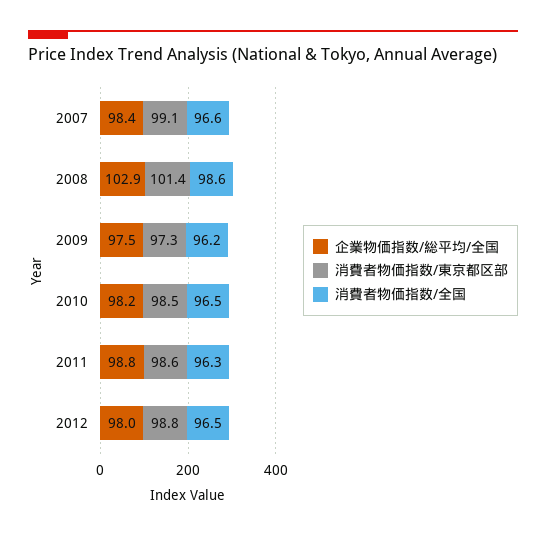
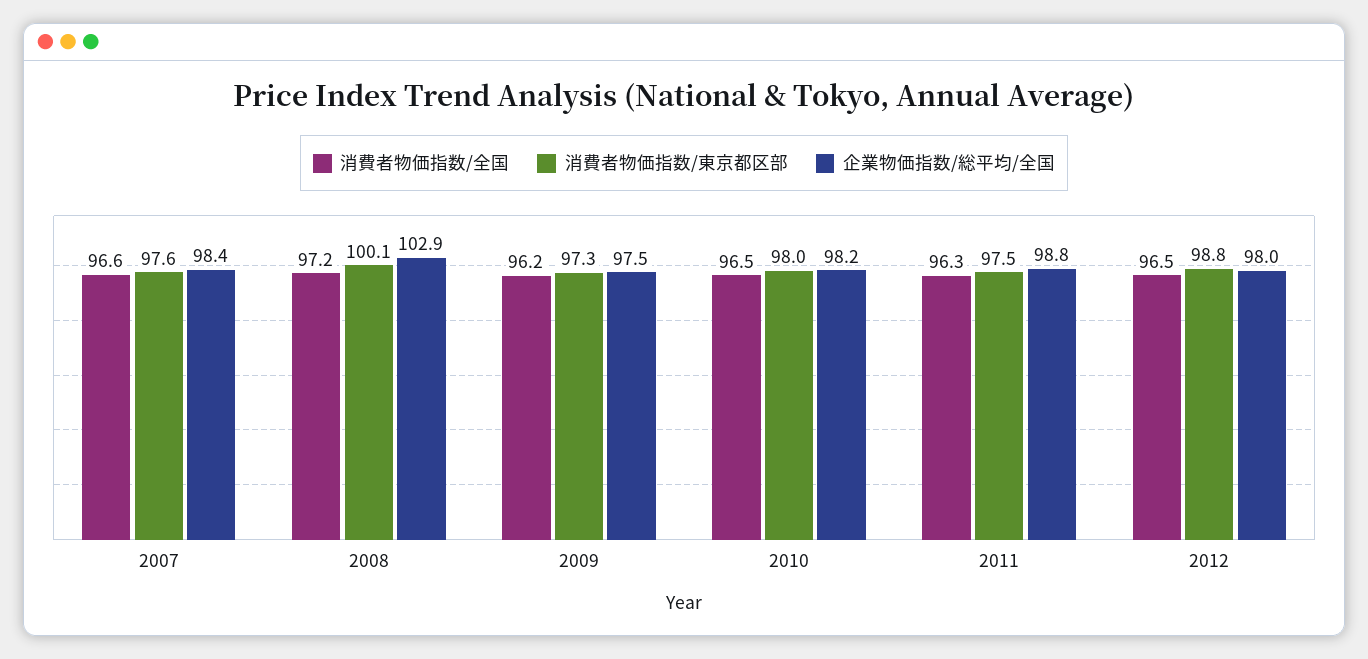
消費者物価指数/東京都区部, 2007: 99.1 -> 97.6
消費者物価指数/東京都区部, 2008: 101.4 -> 100.1
消費者物価指数/全国, 2008: 98.6 -> 97.2
消費者物価指数/東京都区部, 2010: 98.5 -> 98
消費者物価指数/東京都区部, 2011: 98.6 -> 97.5

